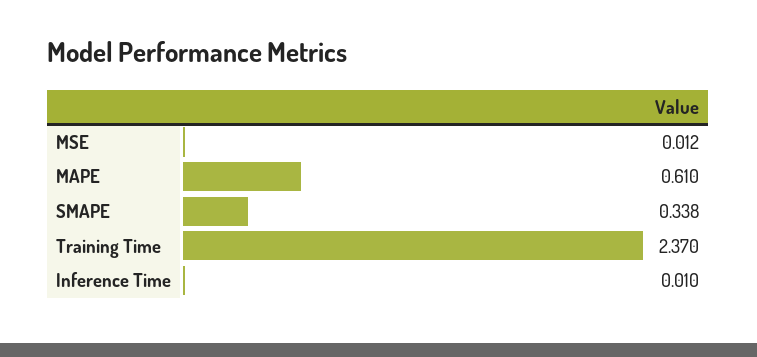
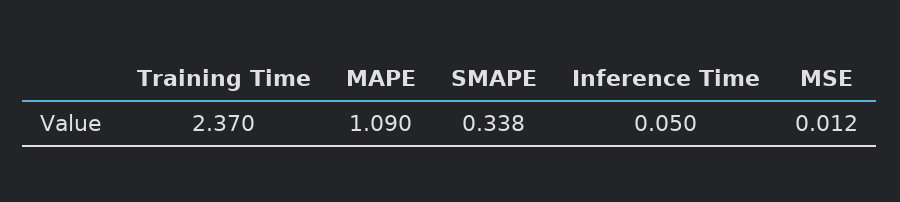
MAPE: 0.61 -> 1.09
Inference Time: 0.01 -> 0.05

